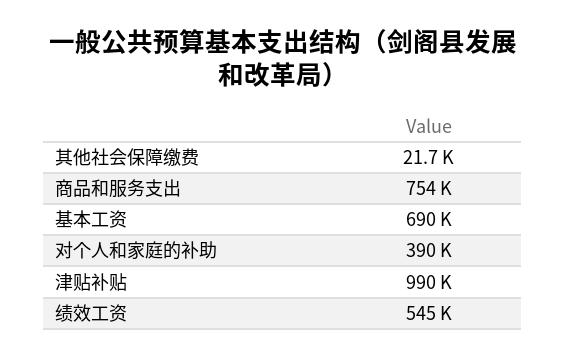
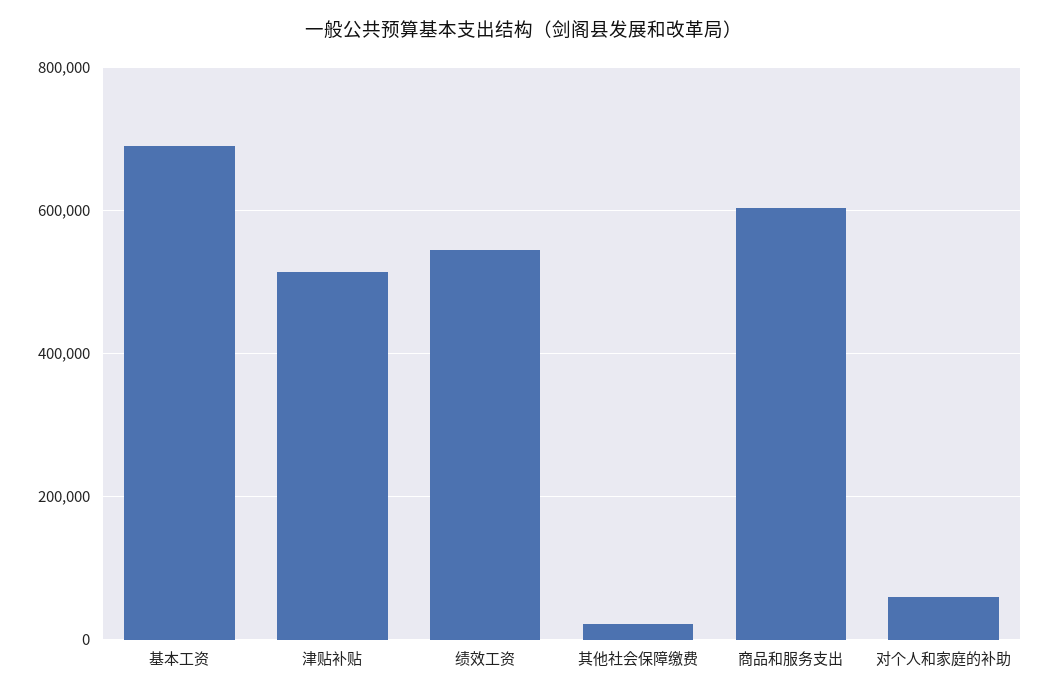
商品和服务支出: 754000 -> 600000
对个人和家庭的补助: 390000 -> 60000
津贴补贴: 990000 -> 520000

